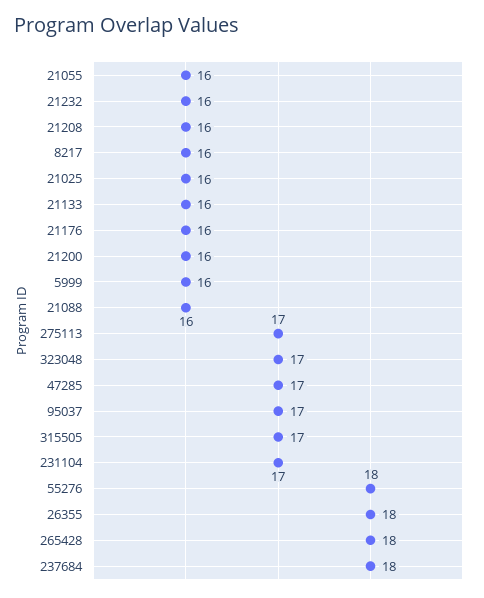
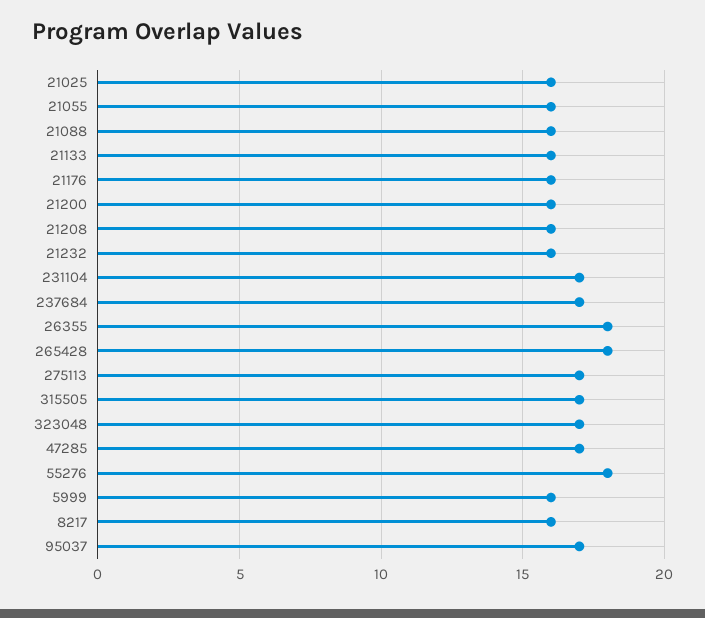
237684: 18 -> 17

